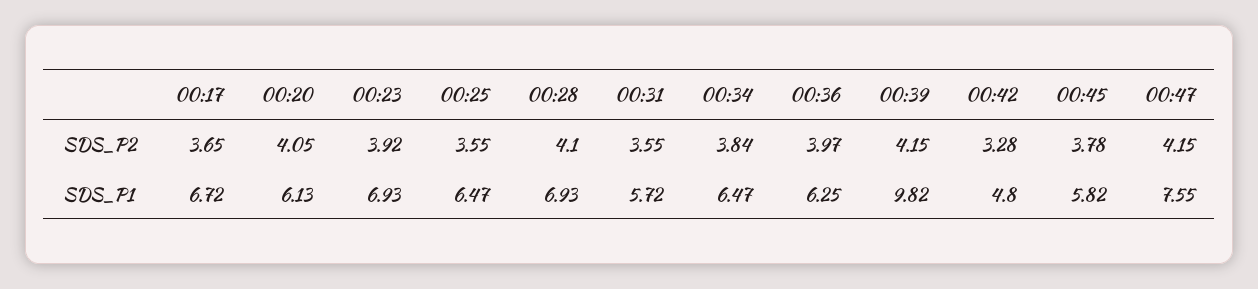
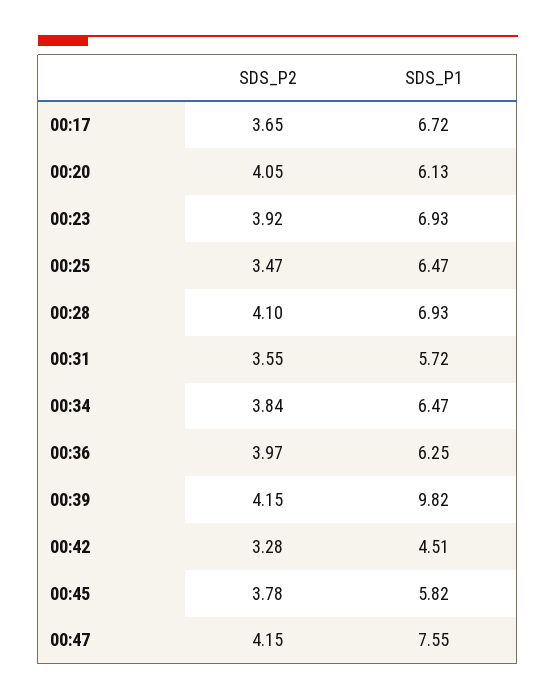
00:25, SDS_P2: 3.55 -> 3.47
00:42, SDS_P1: 4.8 -> 4.51

